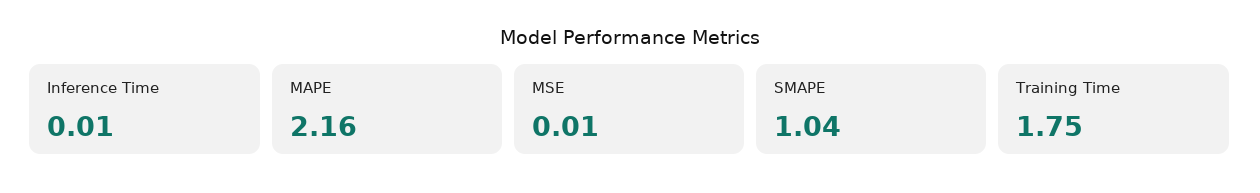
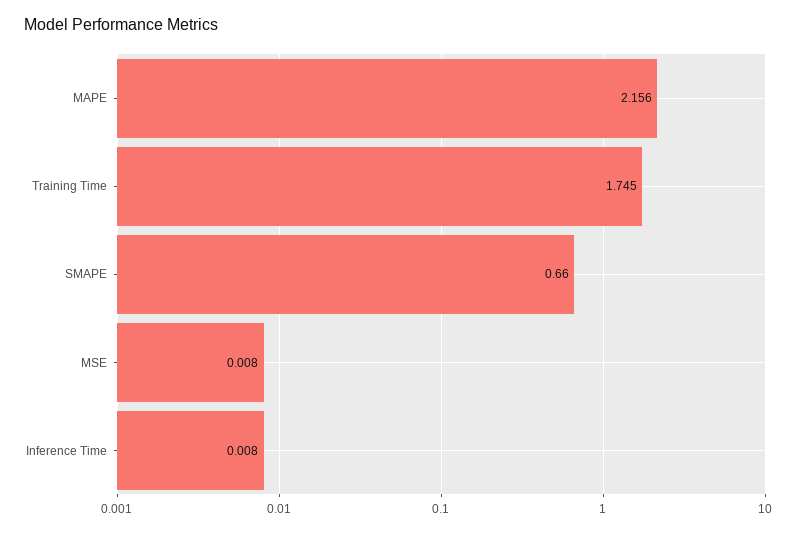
SMAPE: 1.04 -> 0.66

